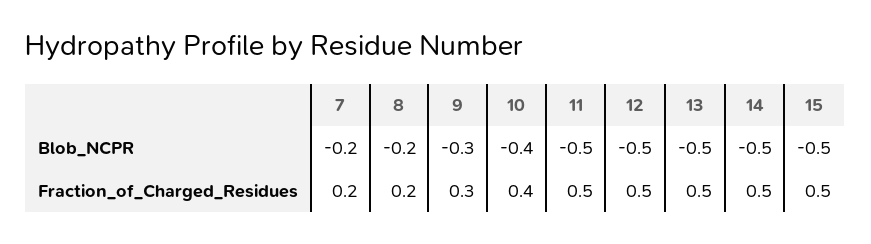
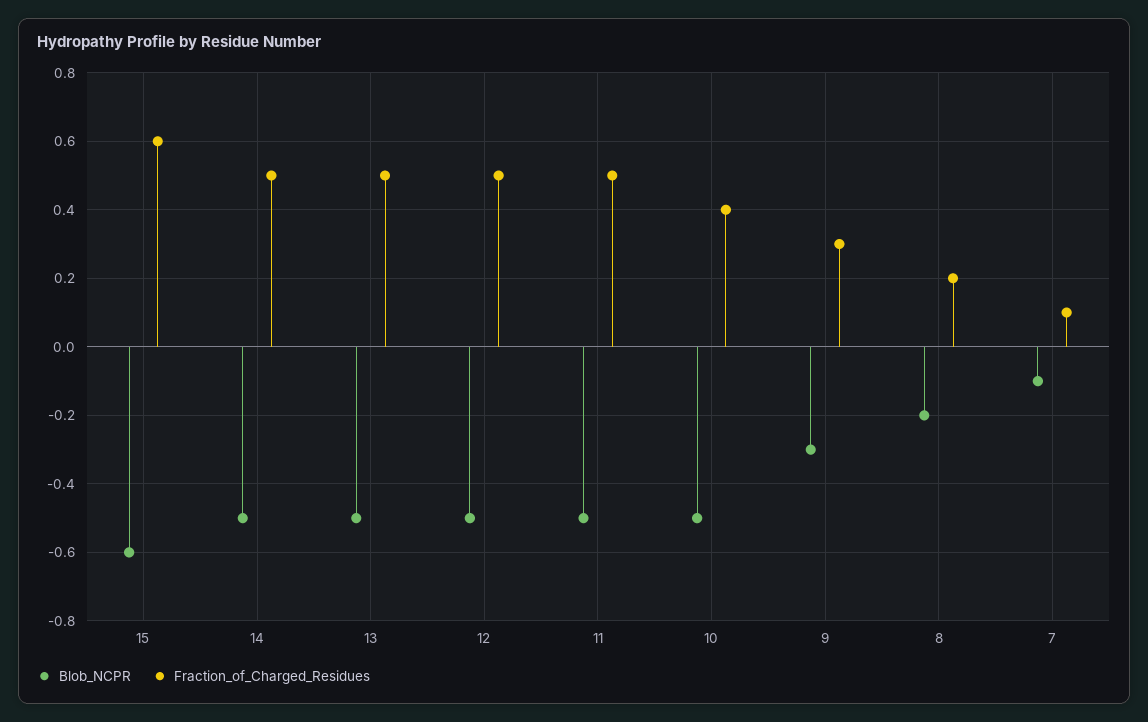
Blob_NCPR, 7: -0.2 -> -0.1
Blob_NCPR, 10: -0.4 -> -0.5
Blob_NCPR, 15: -0.5 -> -0.6
Fraction_of_Charged_Residues, 7: 0.2 -> 0.1
Fraction_of_Charged_Residues, 15: 0.5 -> 0.6

